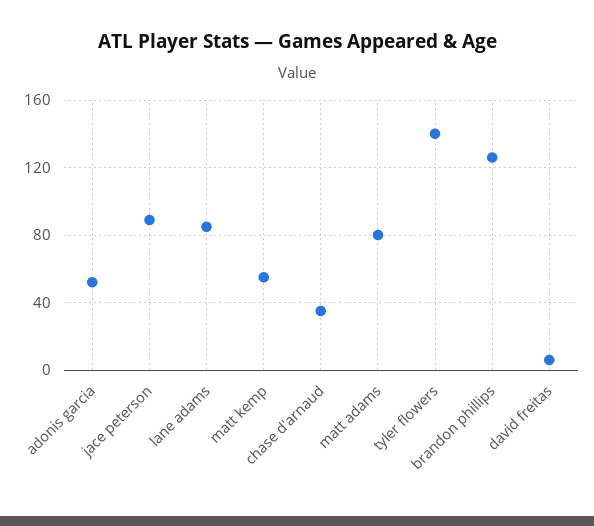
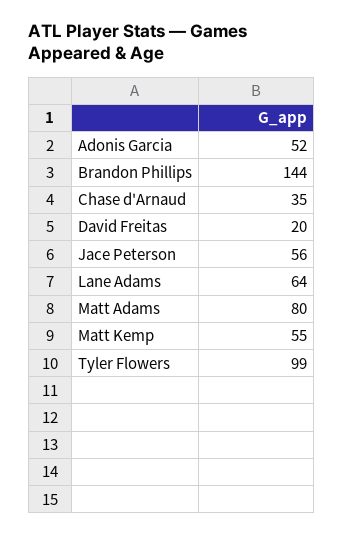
jace peterson: 90 -> 56
lane adams: 85 -> 64
tyler flowers: 140 -> 99
brandon phillips: 125 -> 144
david freitas: 5 -> 20

